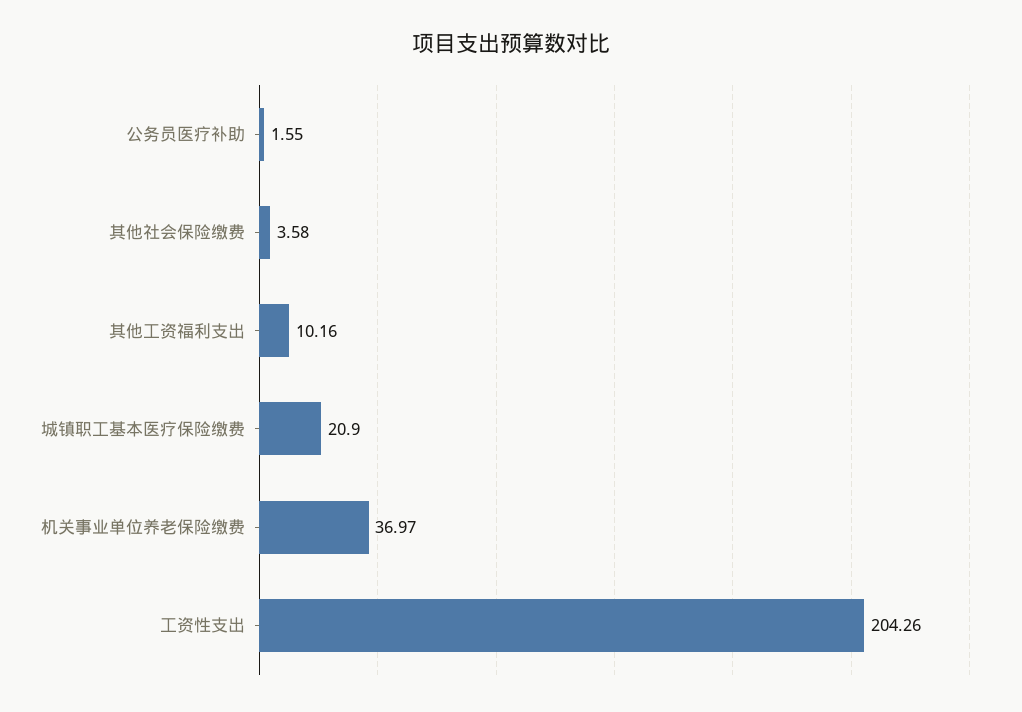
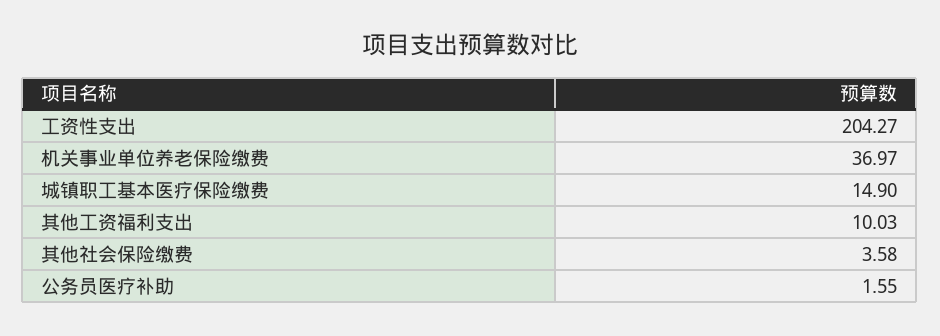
其他工资福利支出: 10.16 -> 10.03
城镇职工基本医疗保险缴费: 20.9 -> 14.9
工资性支出: 204.26 -> 204.27

